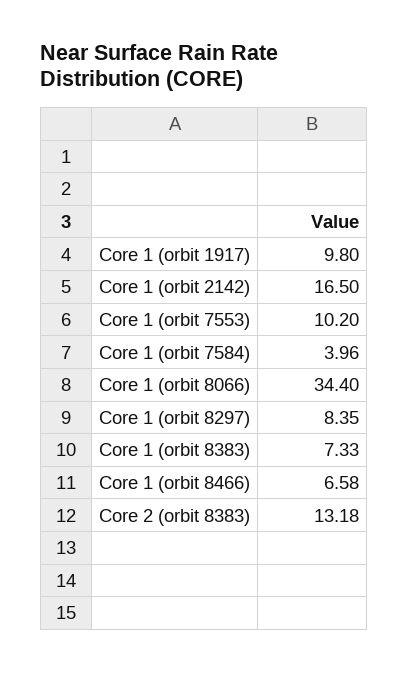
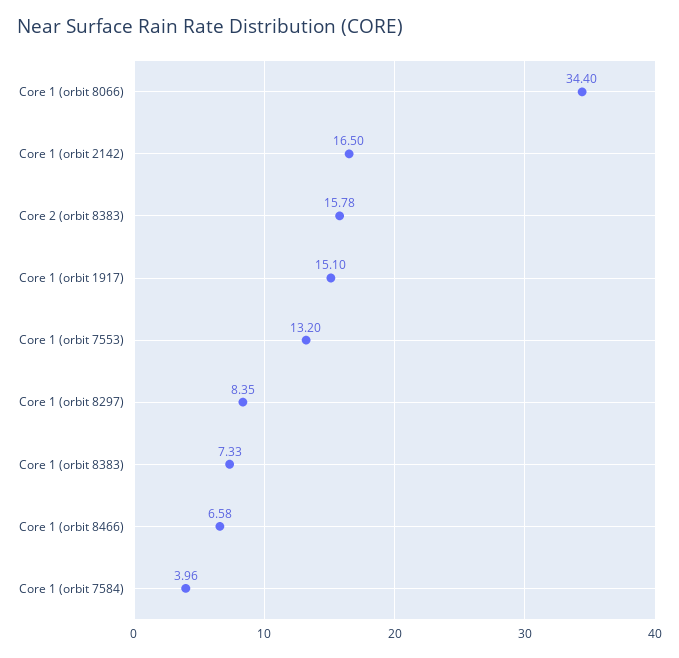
Core 1 (orbit 1917): 9.8 -> 15.1
Core 1 (orbit 7553): 10.2 -> 13.2
Core 2 (orbit 8383): 13.18 -> 15.78

